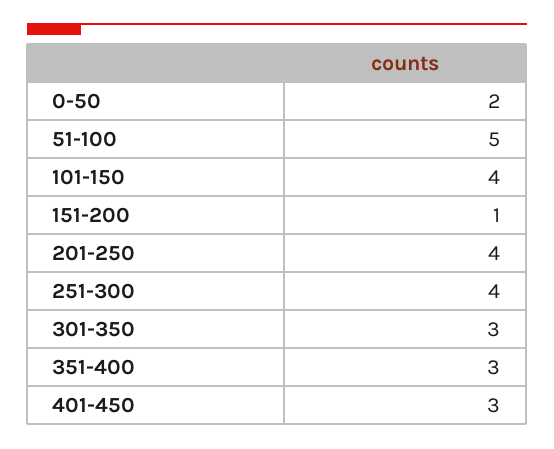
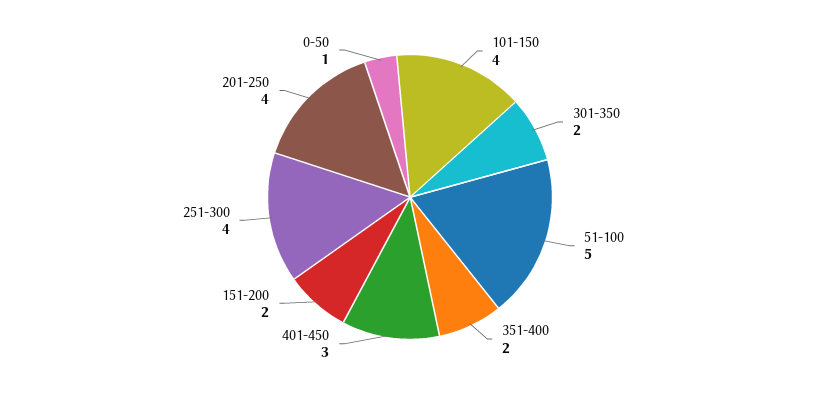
0-50: 2 -> 1
151-200: 1 -> 2
301-350: 3 -> 2
351-400: 3 -> 2

